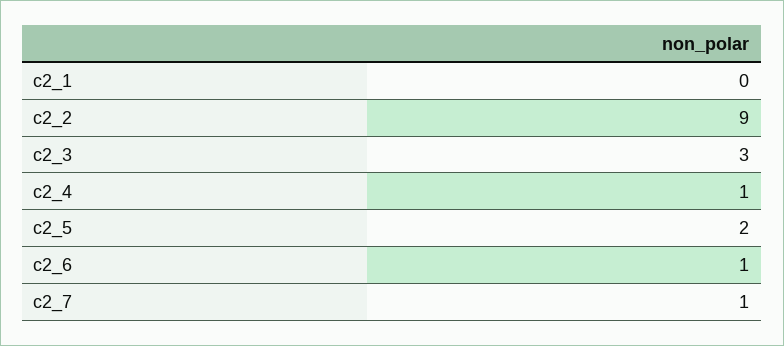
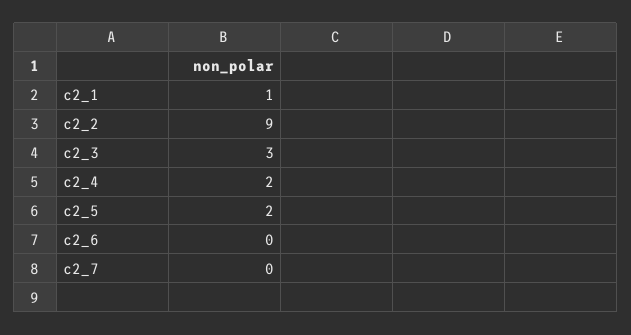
c2_1: 0 -> 1
c2_4: 1 -> 2
c2_6: 1 -> 0
c2_7: 1 -> 0

